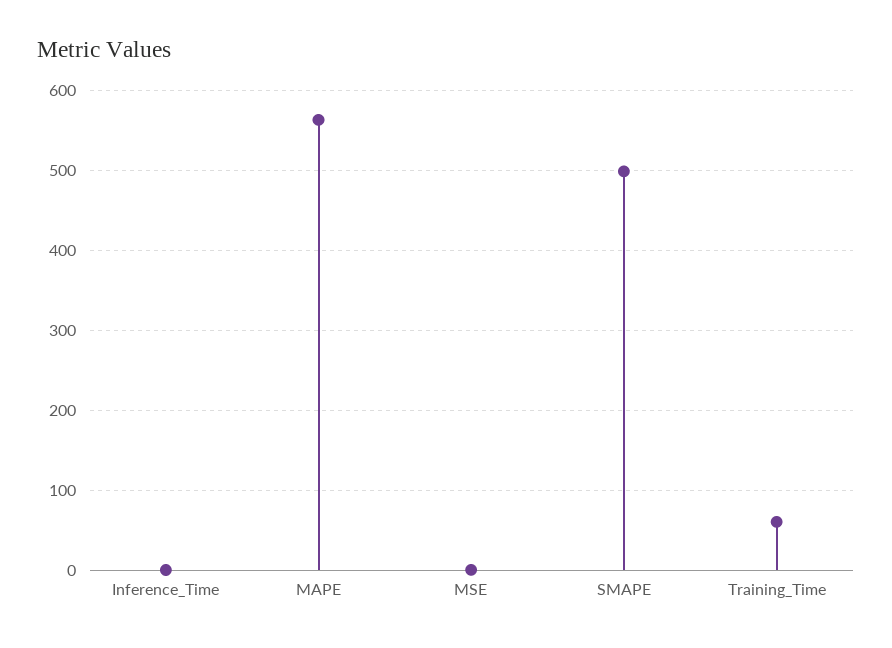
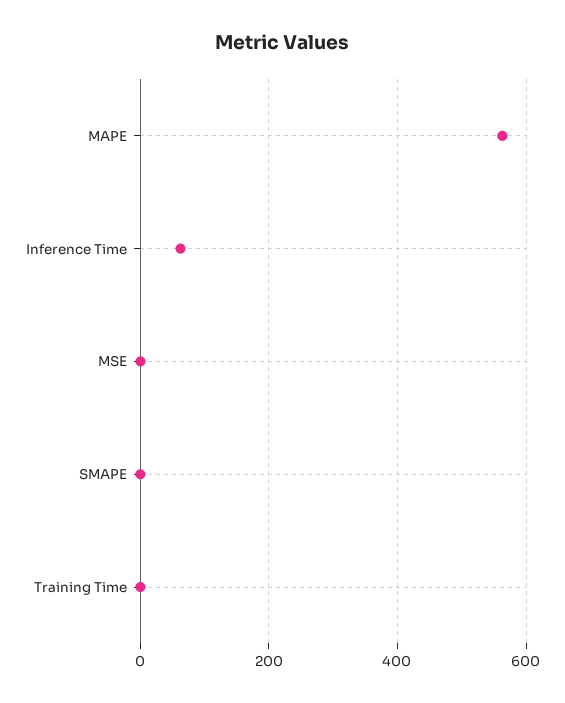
Inference_Time: 0 -> 60
SMAPE: 500 -> 0
Training_Time: 60 -> 0

